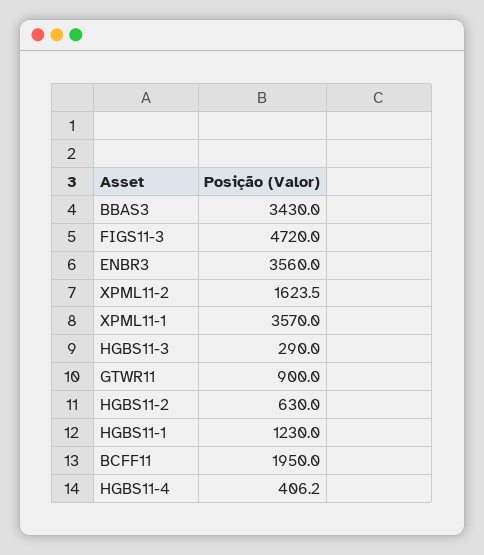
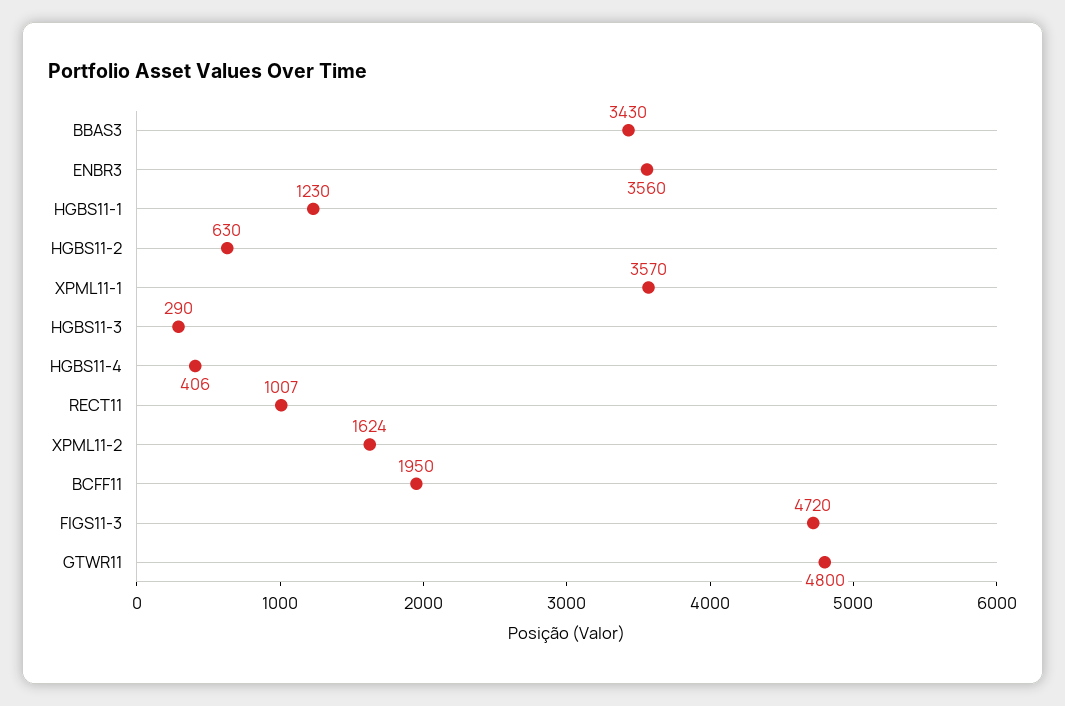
GTWR11: 900 -> 4800
RECT11: none -> 1007

